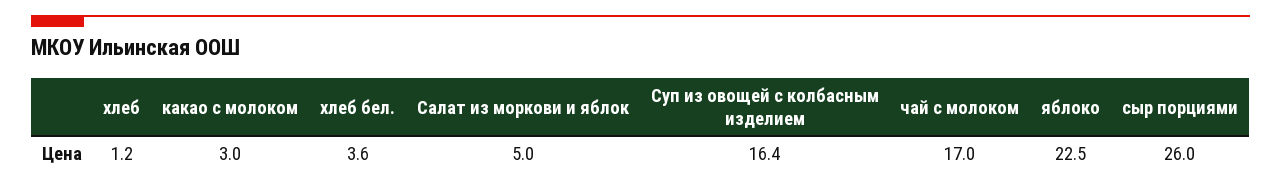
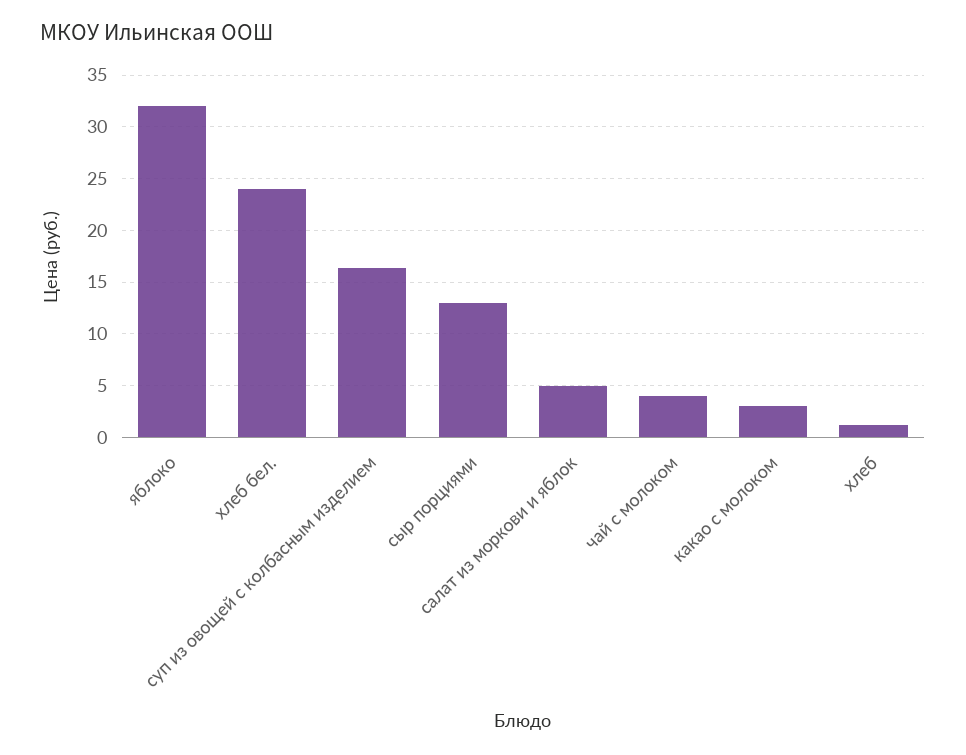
хлеб бел.: 3.6 -> 24
чай с молоком: 17 -> 4
яблоко: 22.5 -> 32
сыр порциями: 26 -> 13

